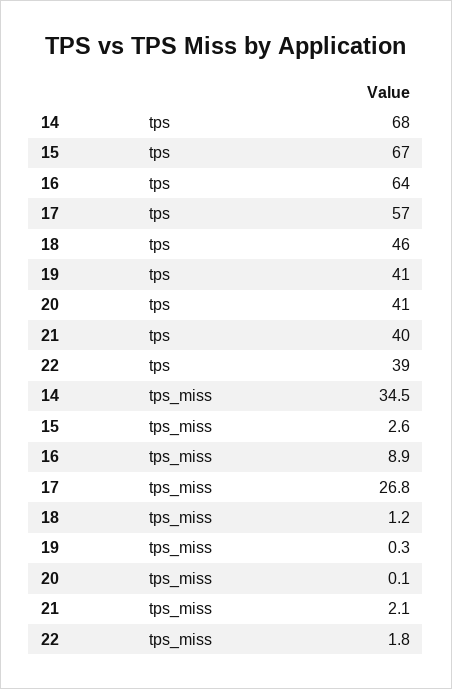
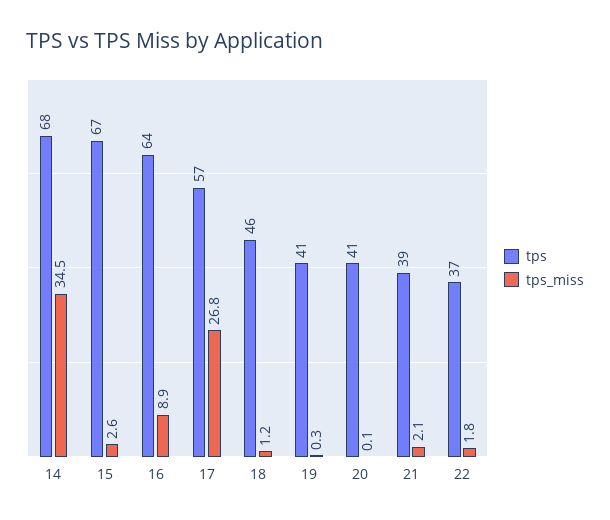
tps, 21: 40 -> 39
tps, 22: 39 -> 37

